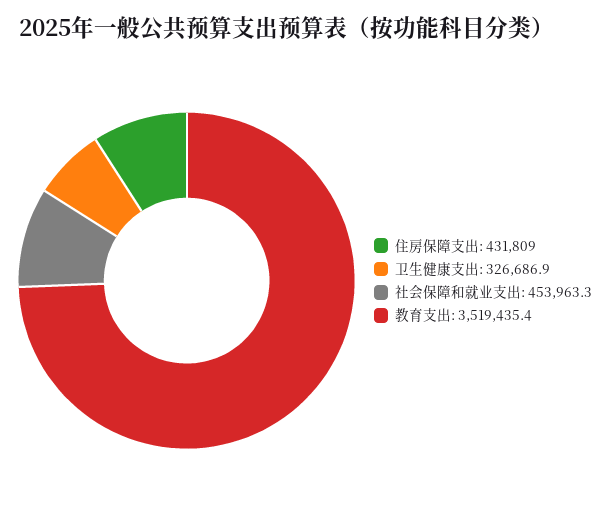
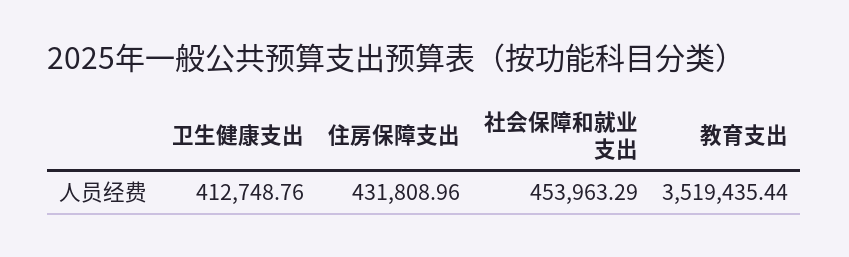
卫生健康支出: 326686.9 -> 412748.76

